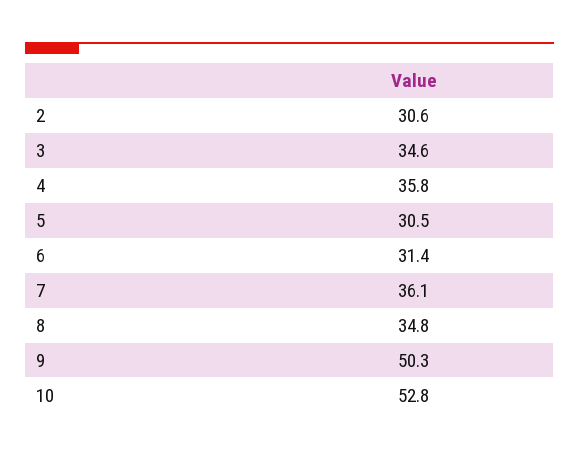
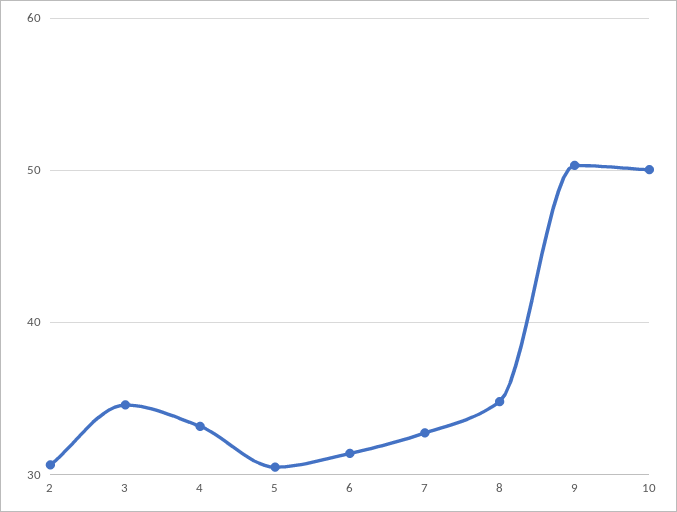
4: 35.8 -> 33
7: 36.1 -> 33
10: 52.8 -> 50

